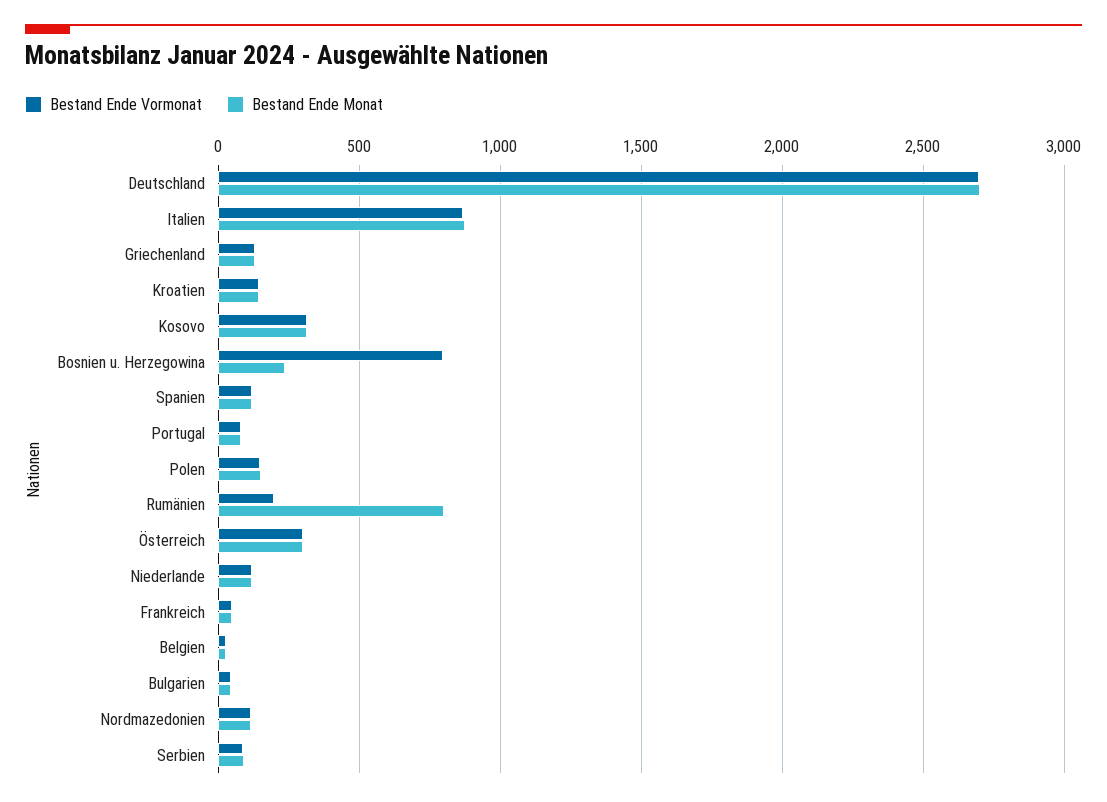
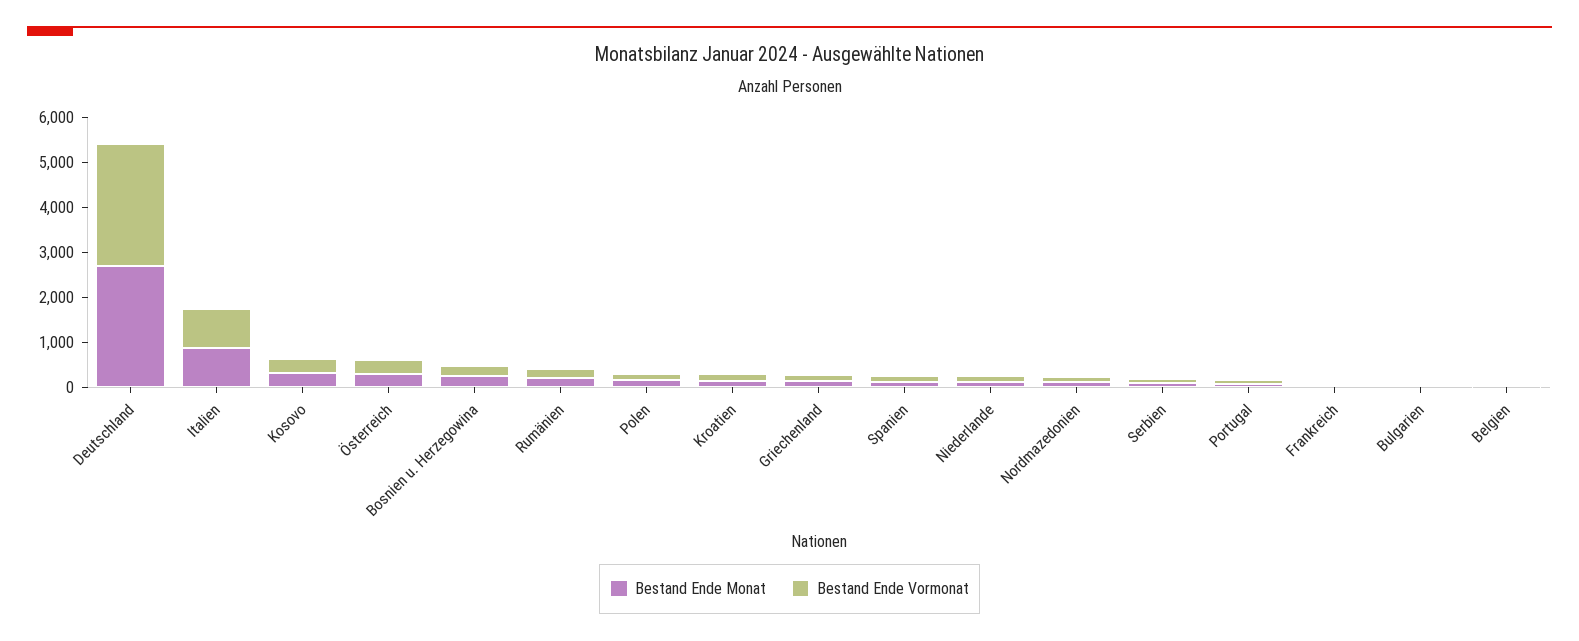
Bestand Ende Vormonat, Bosnien u. Herzegowina: 800 -> 200
Bestand Ende Monat, Rumänien: 800 -> 200

